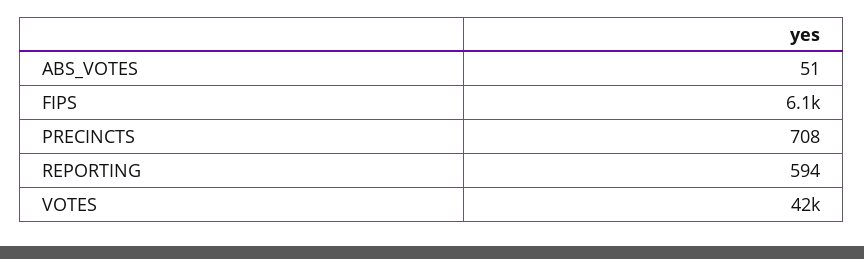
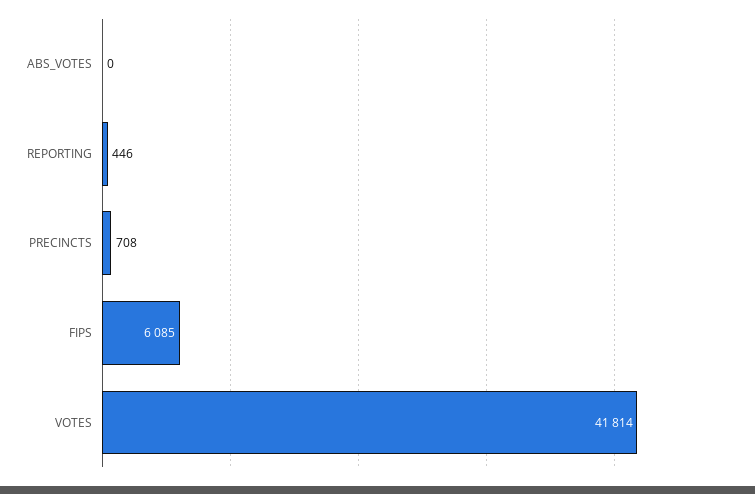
ABS_VOTES: 51 -> 0
REPORTING: 594 -> 446

